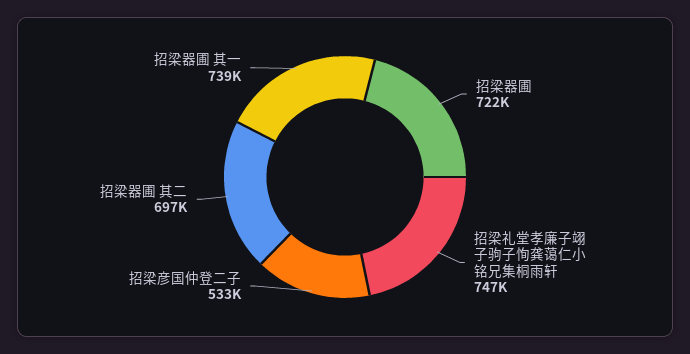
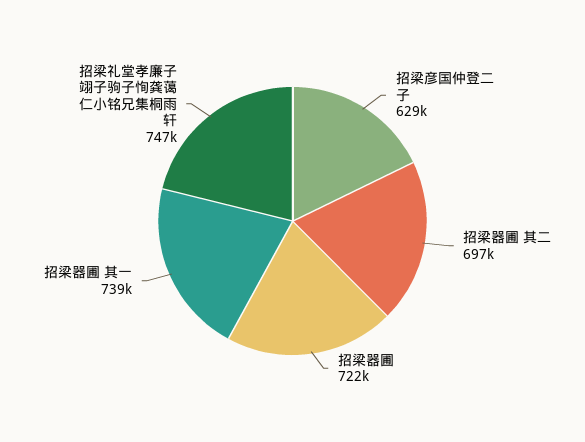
招梁彦国仲登二子: 533000 -> 629000

